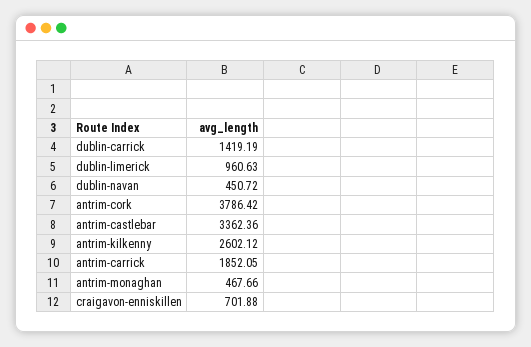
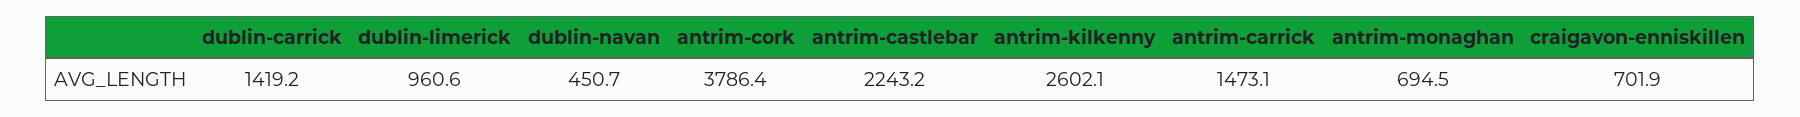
antrim-castlebar: 3362.36 -> 2243.2
antrim-carrick: 1852.05 -> 1473.1
antrim-monaghan: 467.66 -> 694.5

